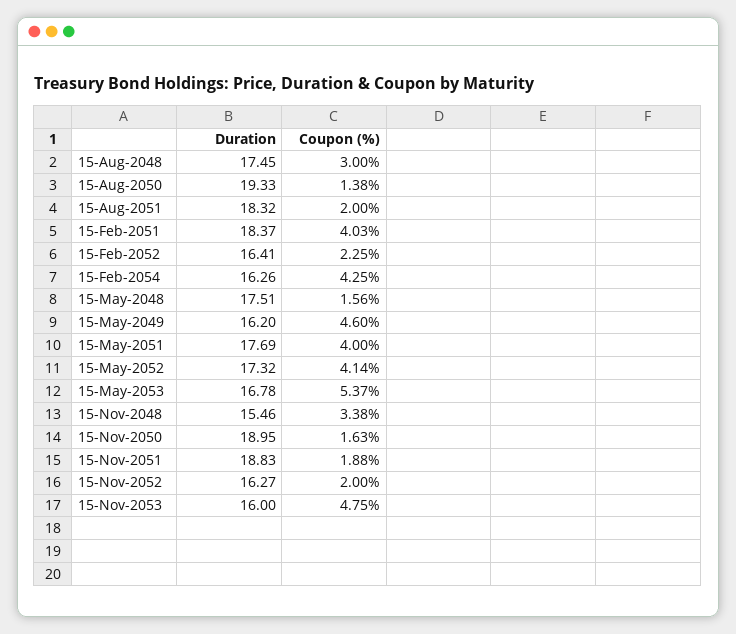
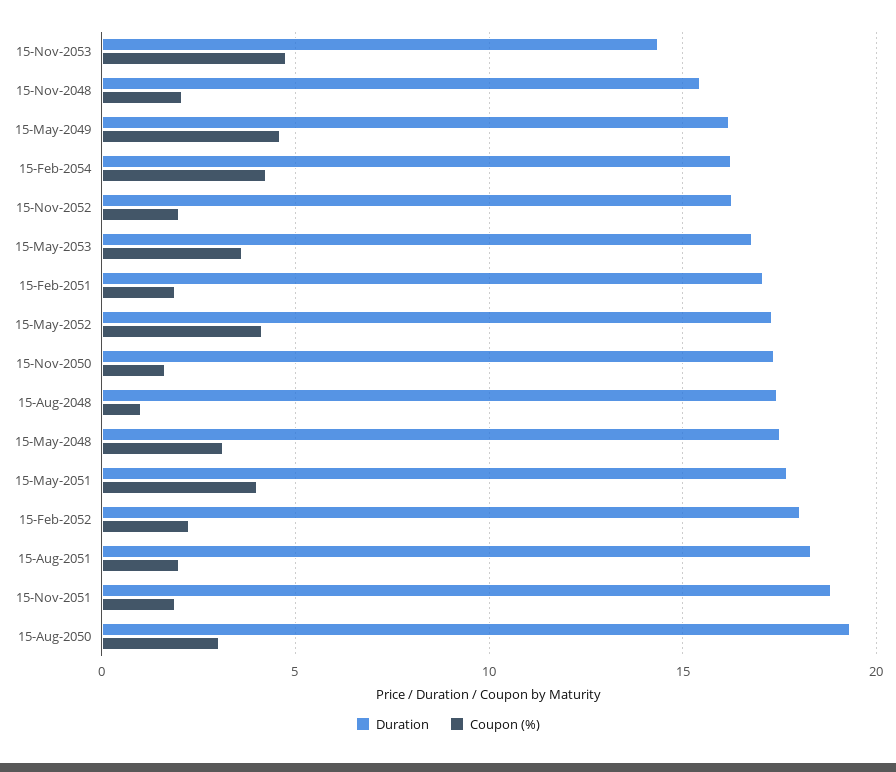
Coupon (%), 15-Aug-2048: 3 -> 1
Coupon (%), 15-Aug-2050: 1.38 -> 3
Duration, 15-Feb-2051: 18.37 -> 17
Coupon (%), 15-Feb-2051: 4.03 -> 2
Duration, 15-Feb-2052: 16.41 -> 18
Coupon (%), 15-May-2048: 1.56 -> 3
Coupon (%), 15-May-2053: 5.37 -> 3.5
Coupon (%), 15-Nov-2048: 3.38 -> 2
Duration, 15-Nov-2050: 18.95 -> 17.5
Duration, 15-Nov-2053: 16 -> 14.5

